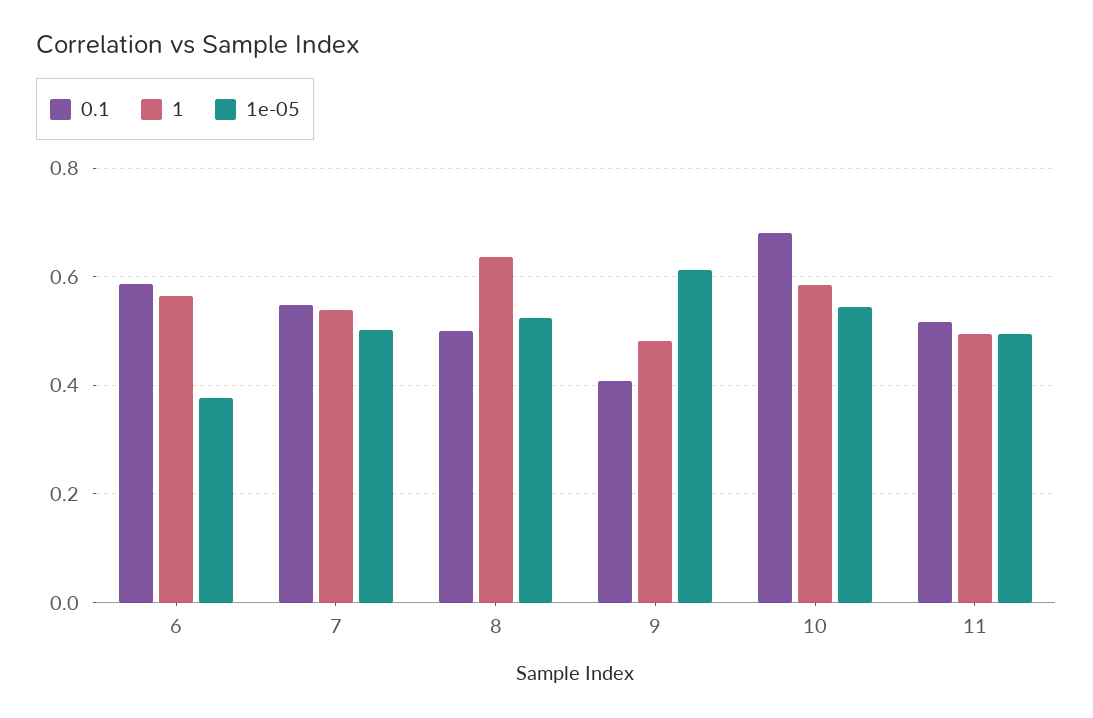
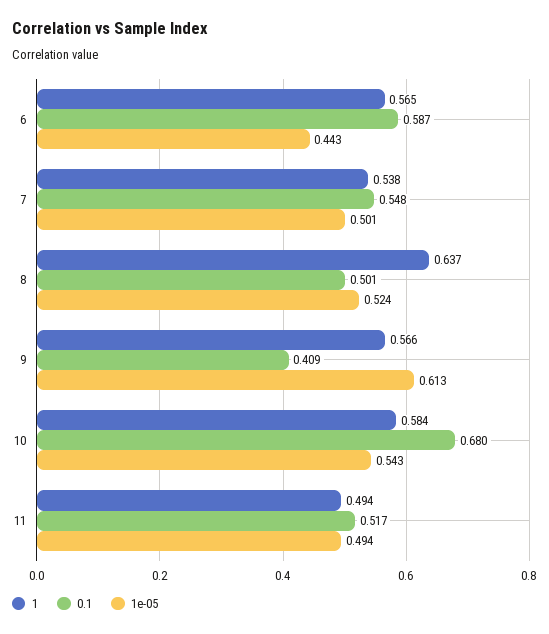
1e-05, 6: 0.38 -> 0.443
1, 9: 0.48 -> 0.566

